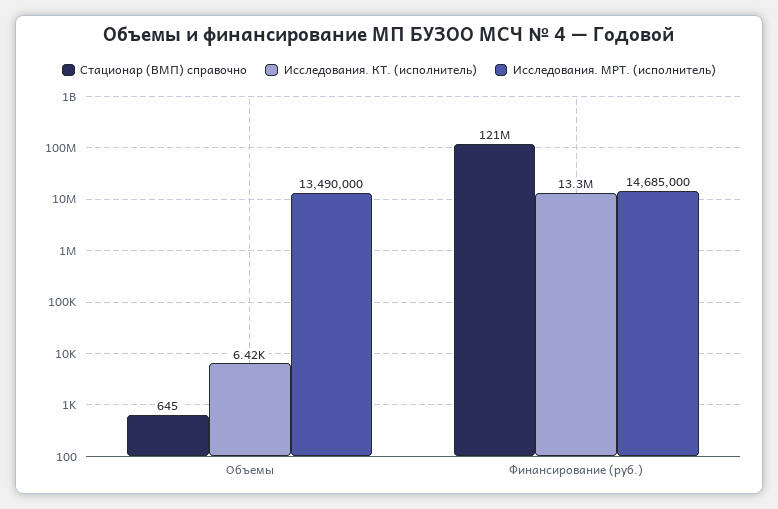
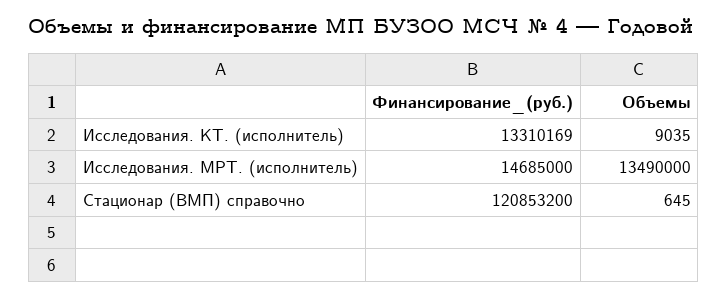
Исследования. КТ. (исполнитель), Объемы: 6420 -> 9035

